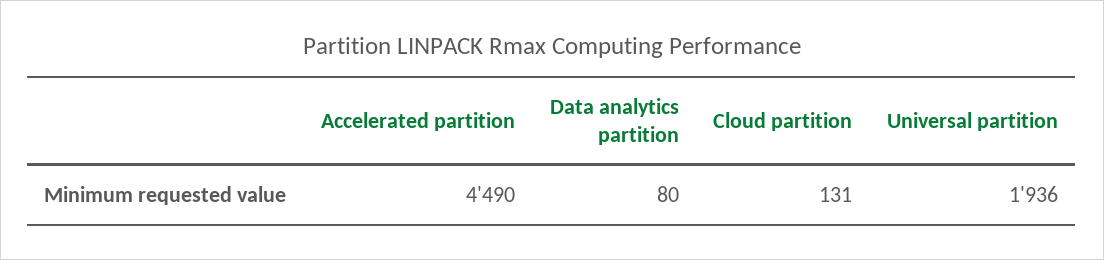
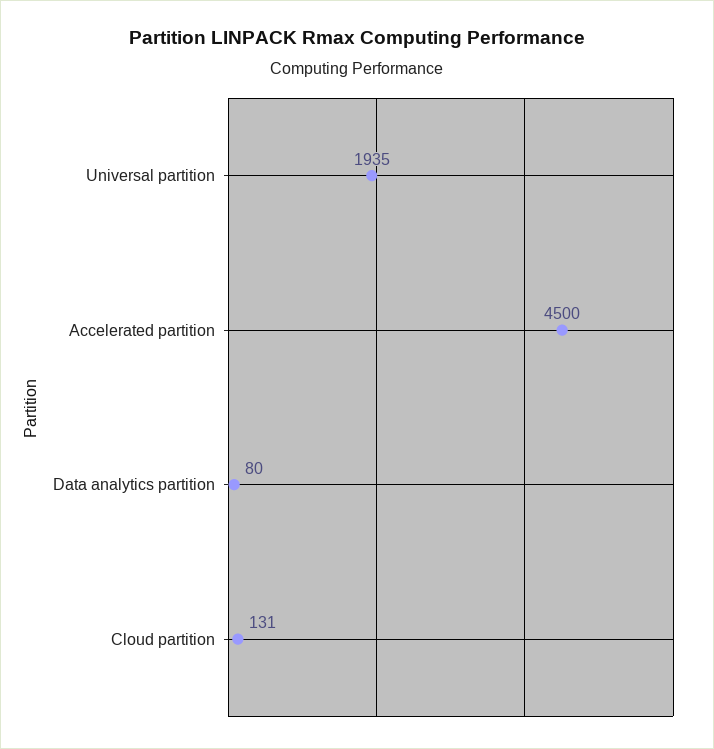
Accelerated partition: 4490 -> 4500
Universal partition: 1936 -> 1935

